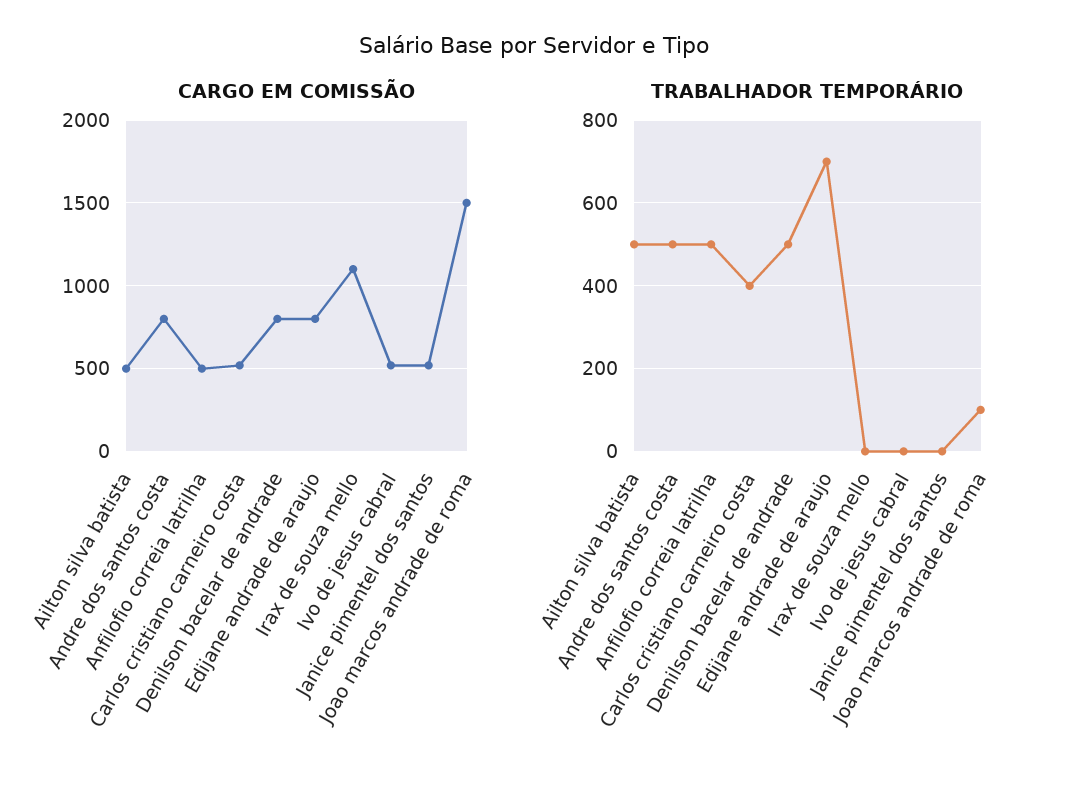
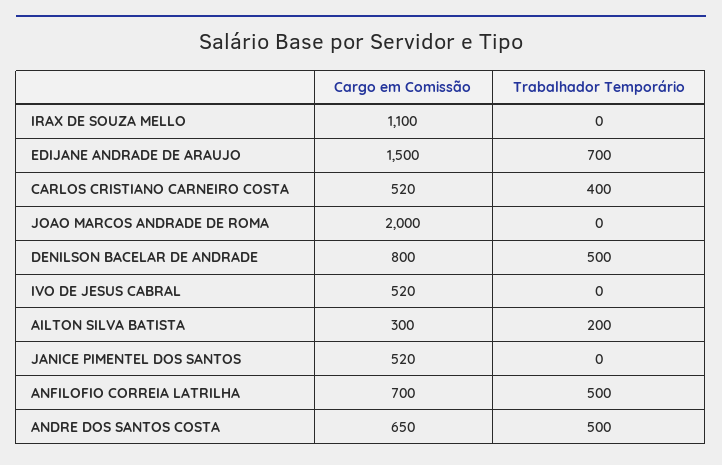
CARGO EM COMISSÃO, Ailton silva batista: 500 -> 300
CARGO EM COMISSÃO, Andre dos santos costa: 800 -> 650
CARGO EM COMISSÃO, Anfilofio correia latrilha: 500 -> 700
CARGO EM COMISSÃO, Edijane andrade de araujo: 800 -> 1500
CARGO EM COMISSÃO, Joao marcos andrade de roma: 1500 -> 2000
TRABALHADOR TEMPORÁRIO, Ailton silva batista: 500 -> 200
TRABALHADOR TEMPORÁRIO, Joao marcos andrade de roma: 100 -> 0

